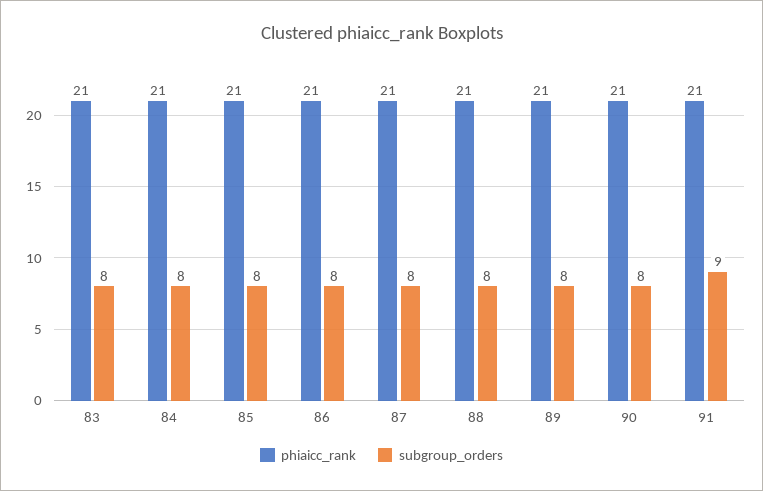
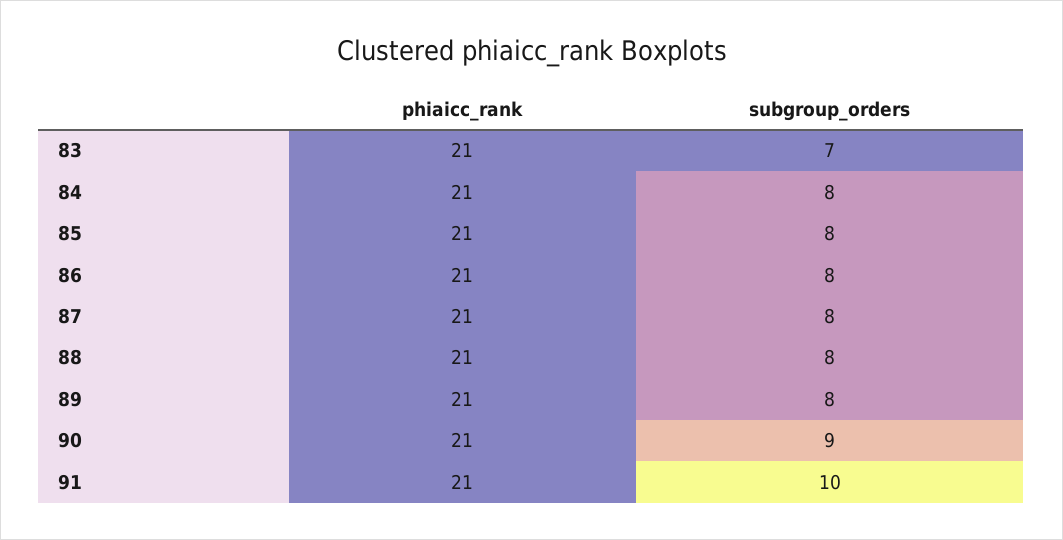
subgroup_orders, 83: 8 -> 7
subgroup_orders, 90: 8 -> 9
subgroup_orders, 91: 9 -> 10

